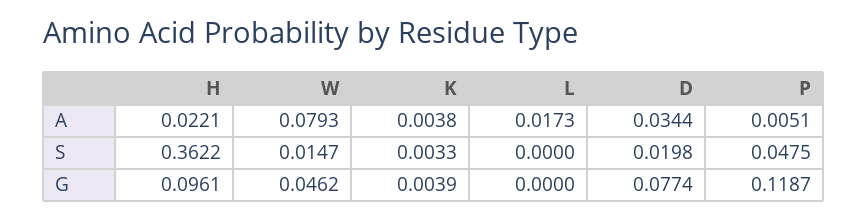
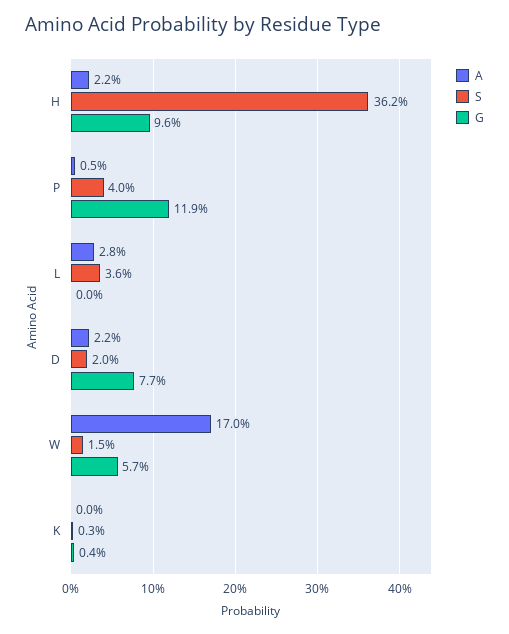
A, W: 0.0793 -> 0.17
A, K: 0.0038 -> 0
A, L: 0.0173 -> 0.028
A, D: 0.0344 -> 0.022
S, L: 0 -> 0.036
S, P: 0.0475 -> 0.04
G, W: 0.0462 -> 0.057

